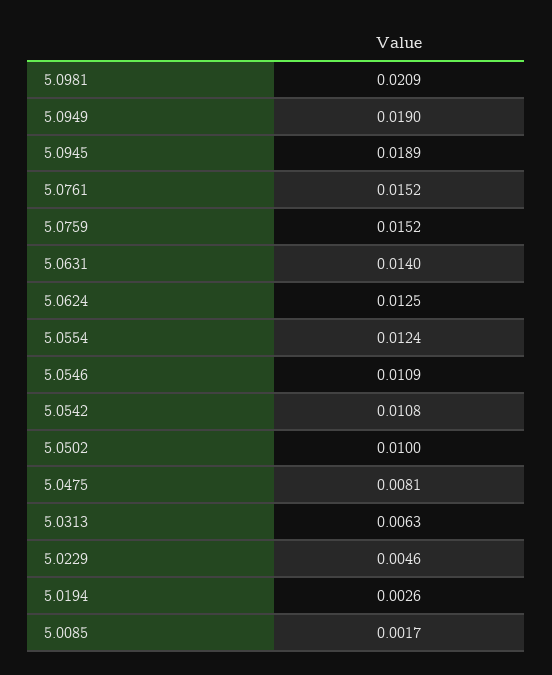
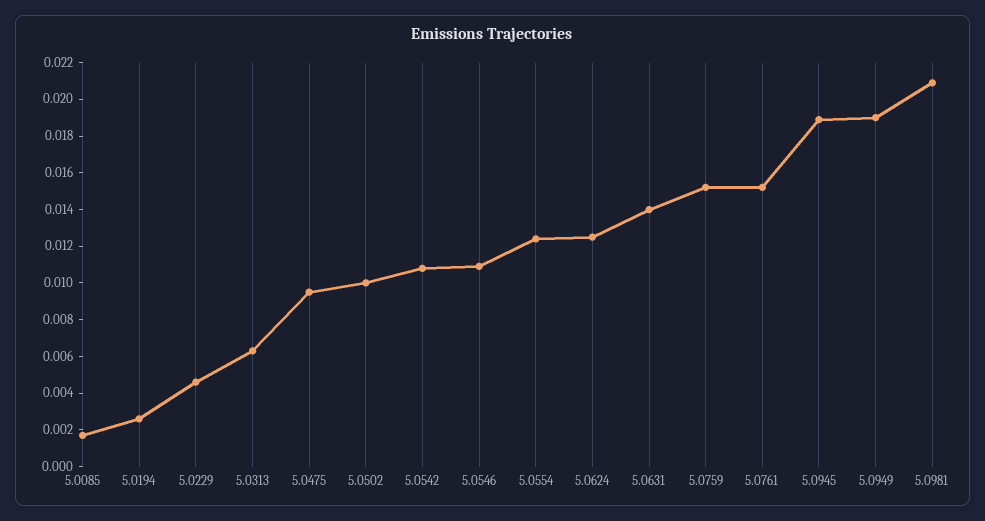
5.0475: 0.0081 -> 0.0095

